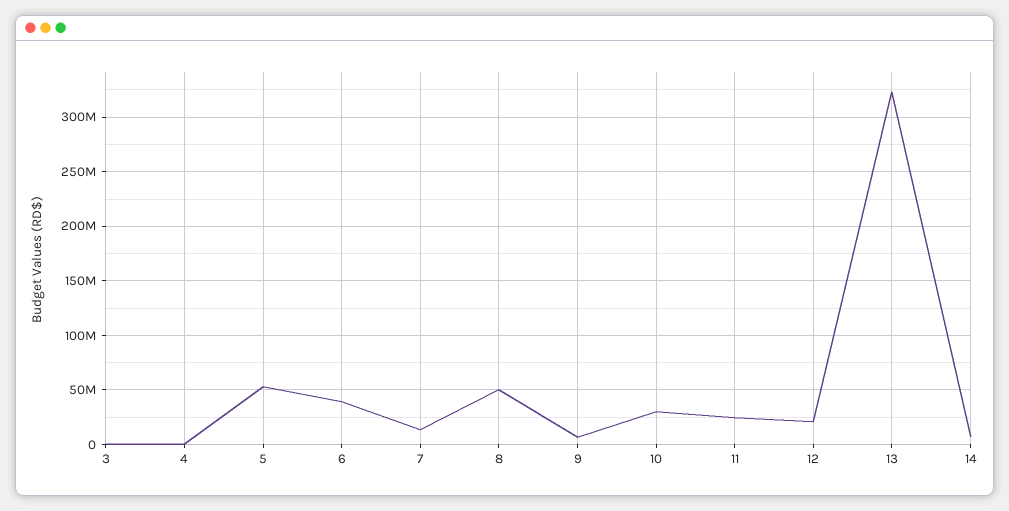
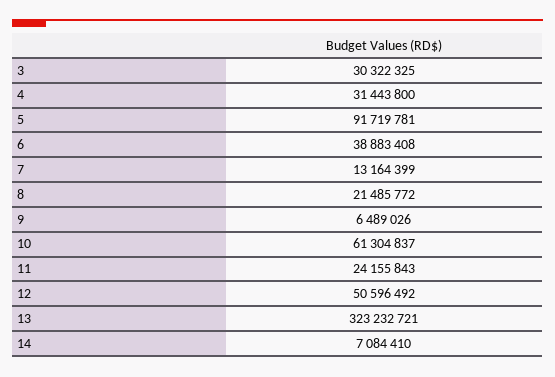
3: 0 -> 30322325
4: 0 -> 31443800
5: 50000000 -> 91719781
8: 50000000 -> 21485772
10: 30000000 -> 61304837
12: 20000000 -> 50596492

